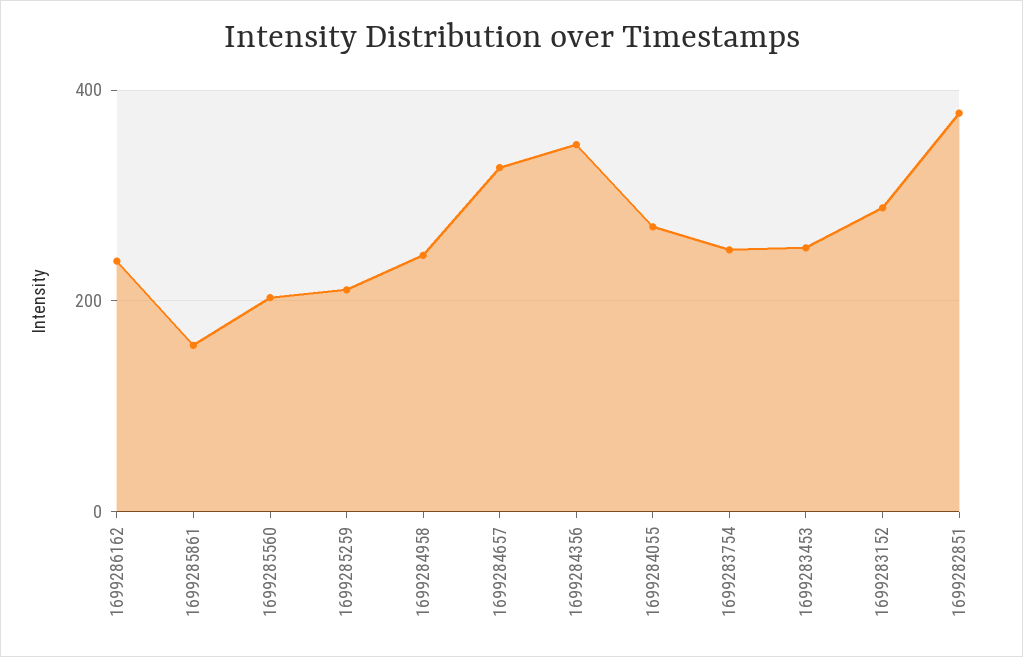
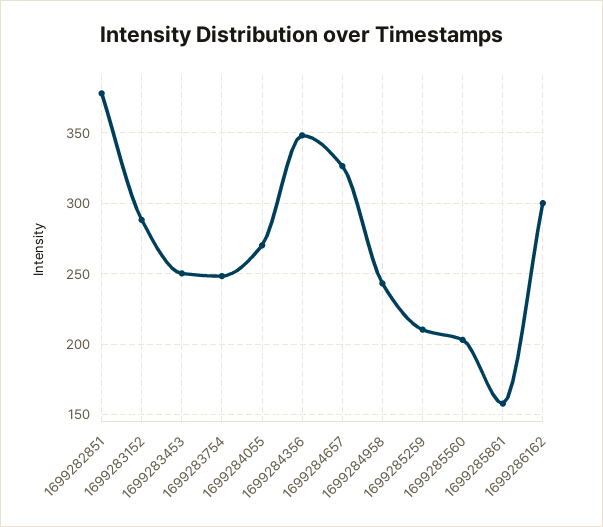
1699286162: 240 -> 300

